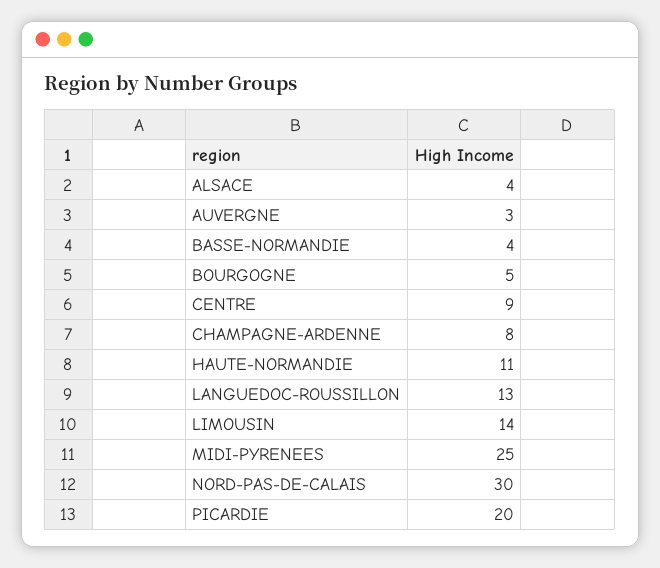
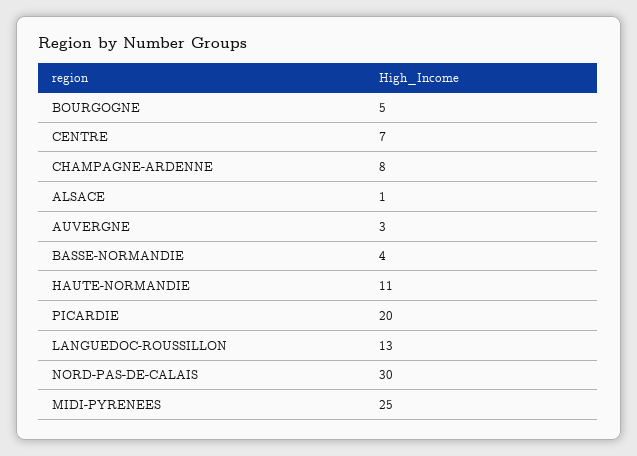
ALSACE: 4 -> 1
CENTRE: 9 -> 7
LIMOUSIN: 14 -> none

